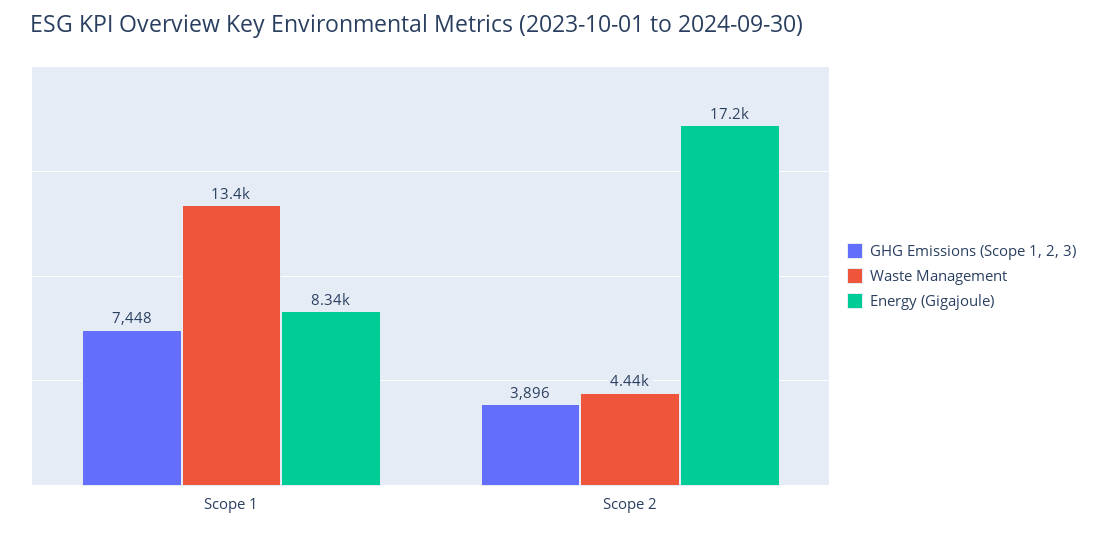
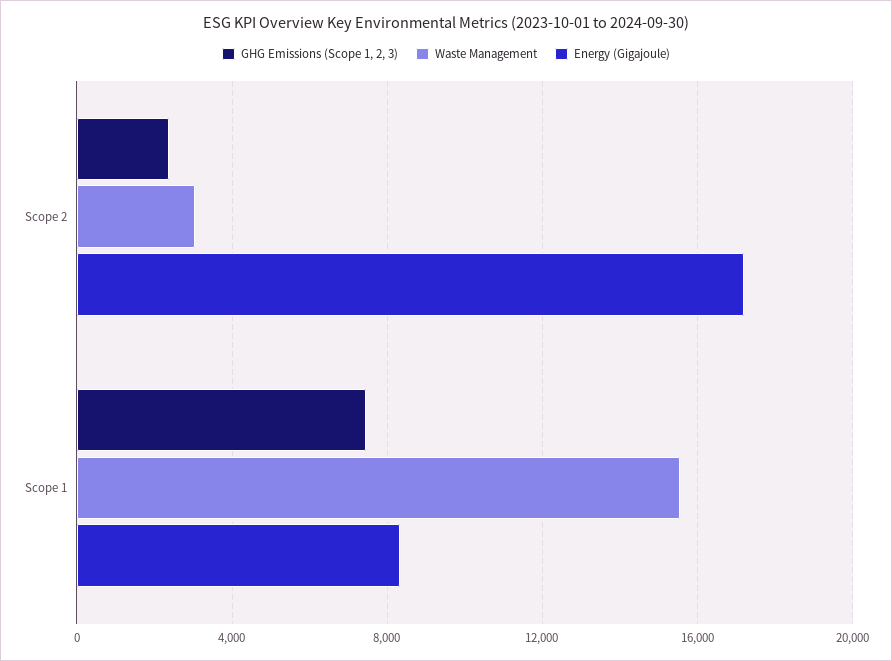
Waste Management, Scope 1: 13400 -> 15500
GHG Emissions (Scope 1, 2, 3), Scope 2: 3896 -> 2500
Waste Management, Scope 2: 4440 -> 3000

